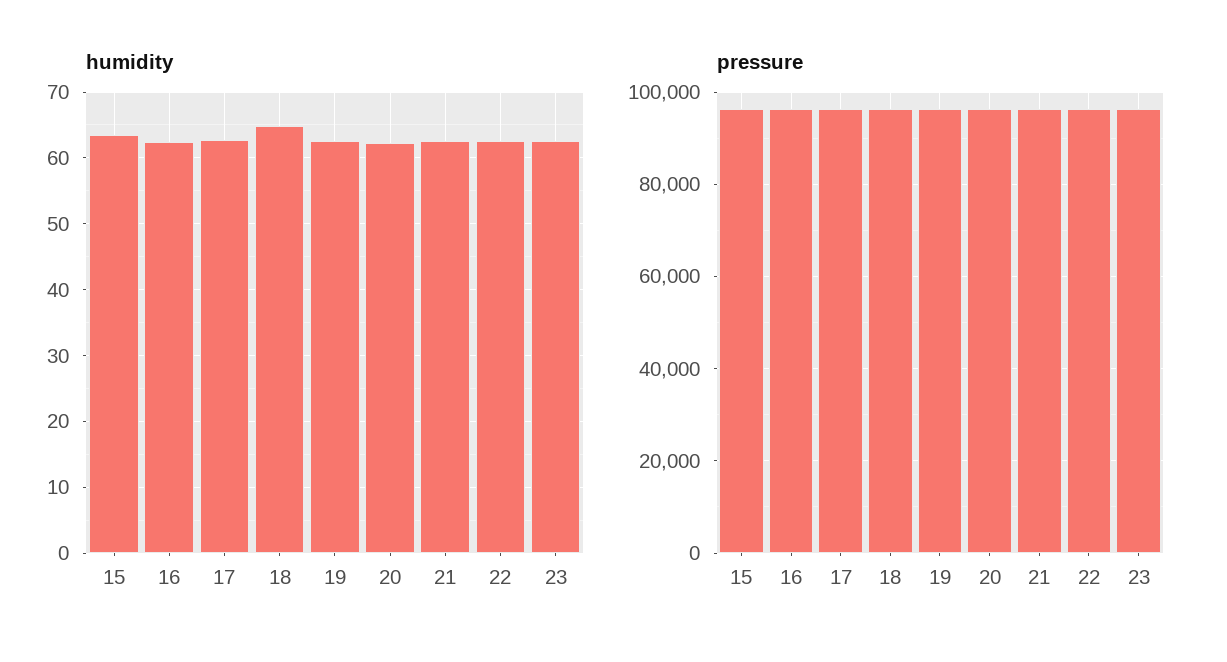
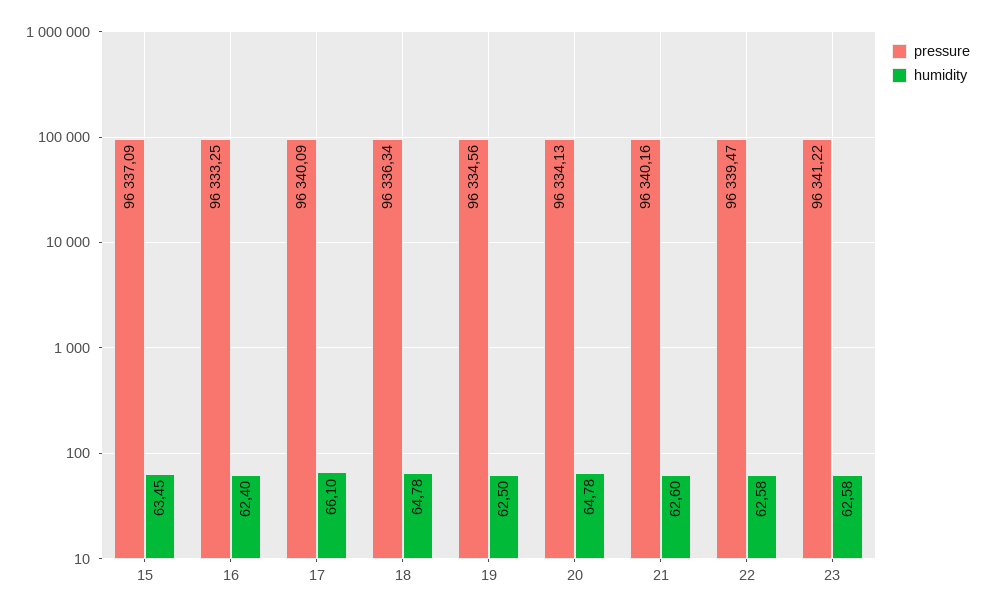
humidity, 17: 63 -> 66.1
humidity, 20: 62 -> 64.78

